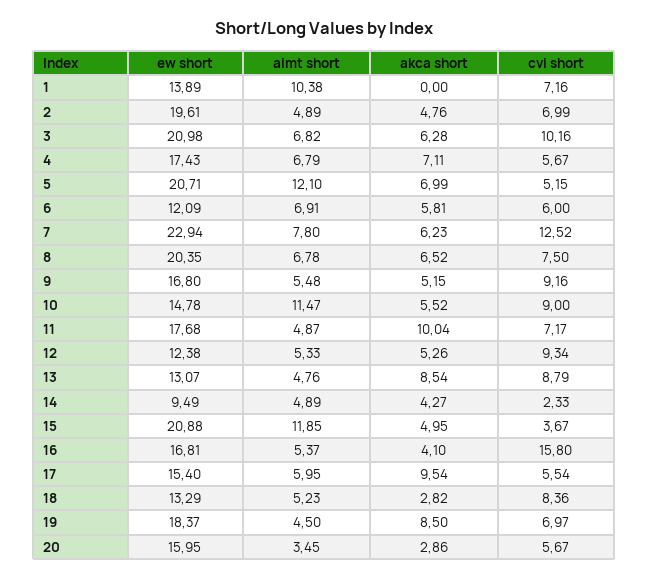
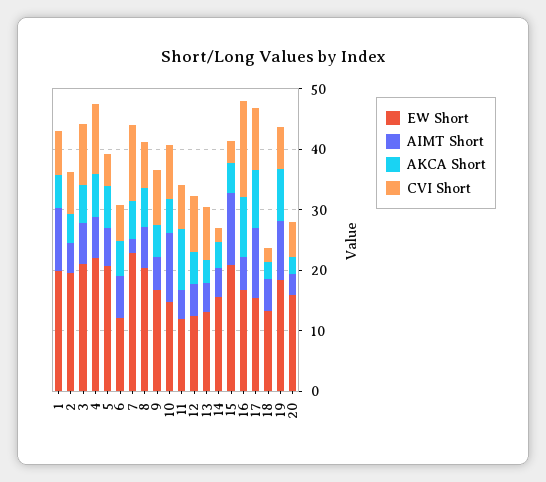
ew short, 1: 13.89 -> 20
akca short, 1: 0 -> 6
ew short, 4: 17.43 -> 22
cvi short, 4: 5.67 -> 12
aimt short, 5: 12.1 -> 6
aimt short, 7: 7.8 -> 2
ew short, 11: 17.68 -> 12
akca short, 13: 8.54 -> 4
ew short, 14: 9.49 -> 16
akca short, 16: 4.1 -> 10
aimt short, 17: 5.95 -> 12
cvi short, 17: 5.54 -> 10
cvi short, 18: 8.36 -> 2
aimt short, 19: 4.5 -> 10

